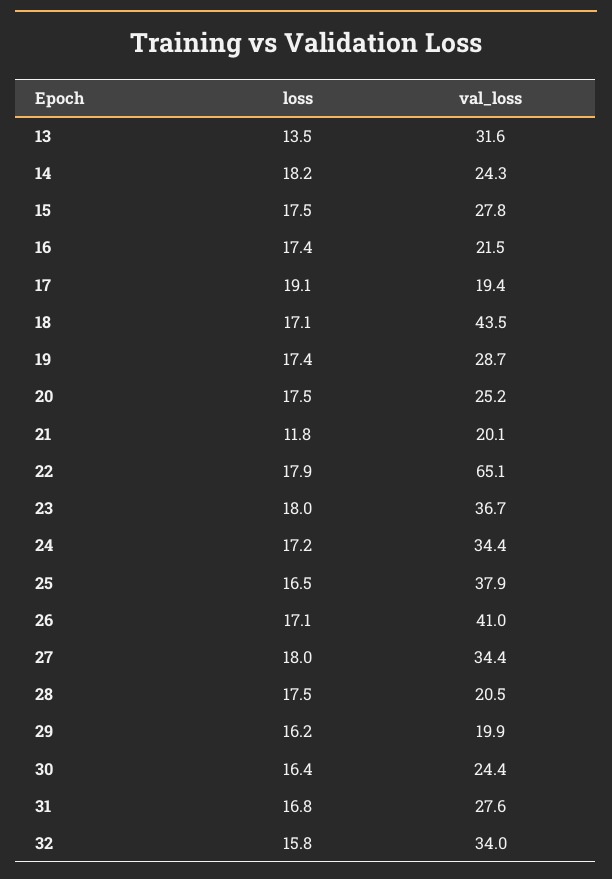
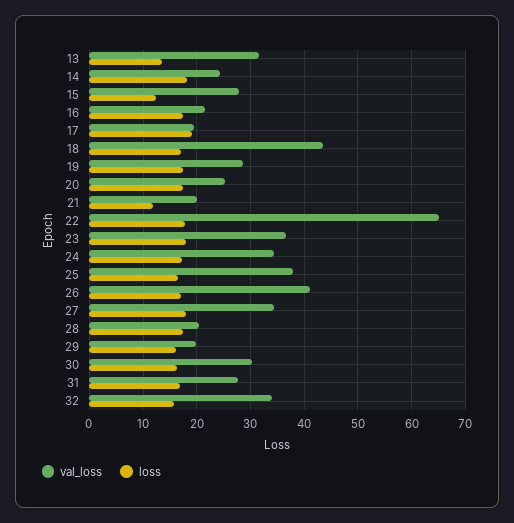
loss, 15: 17.5 -> 12
val_loss, 30: 24.4 -> 30

